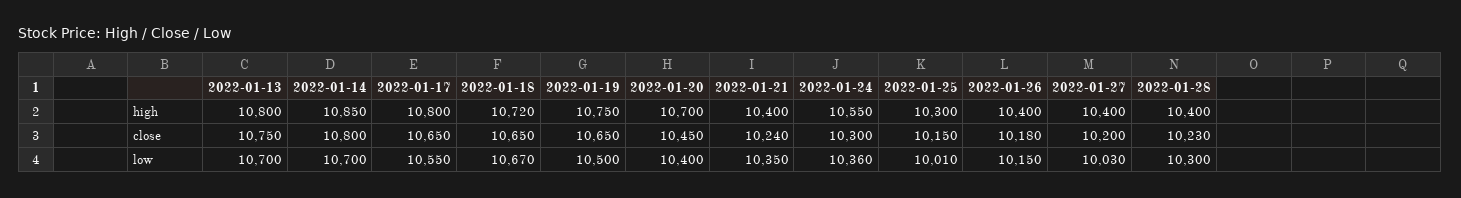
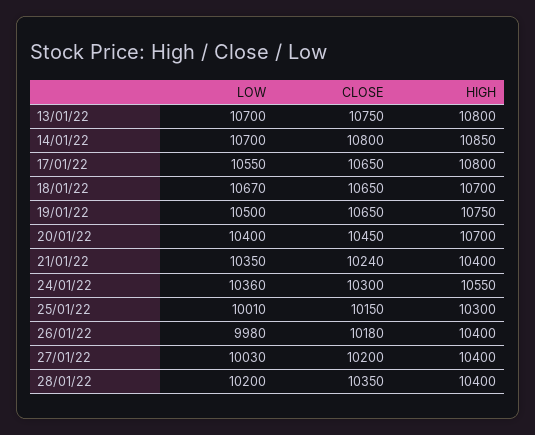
2022-01-18, high: 10720 -> 10700
2022-01-28, close: 10230 -> 10350
2022-01-26, low: 10150 -> 9980
2022-01-28, low: 10300 -> 10200

